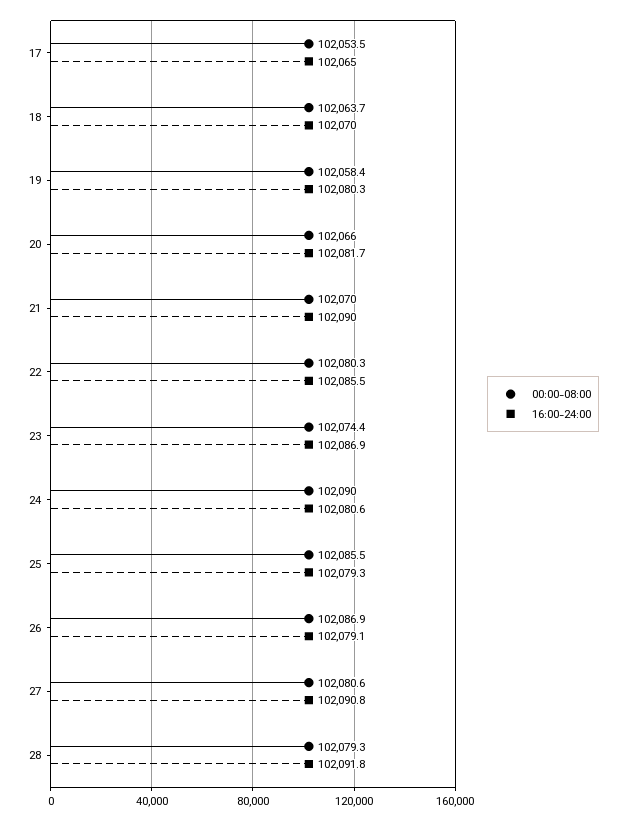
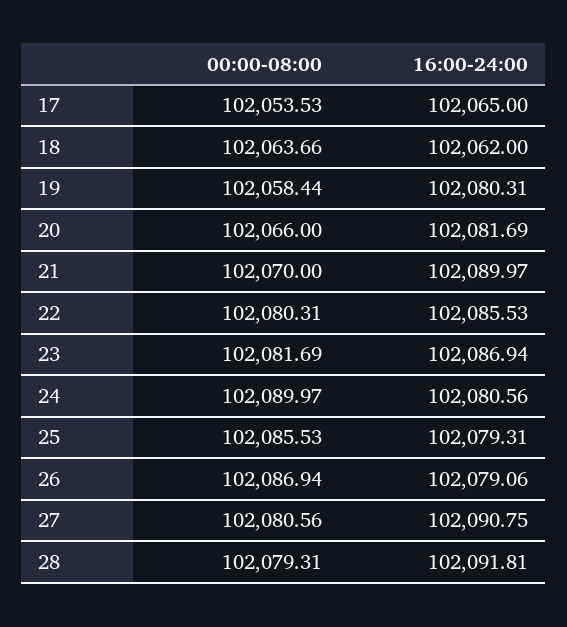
16:00-24:00, 18: 102070 -> 102062
00:00-08:00, 23: 102074.4 -> 102081.69

